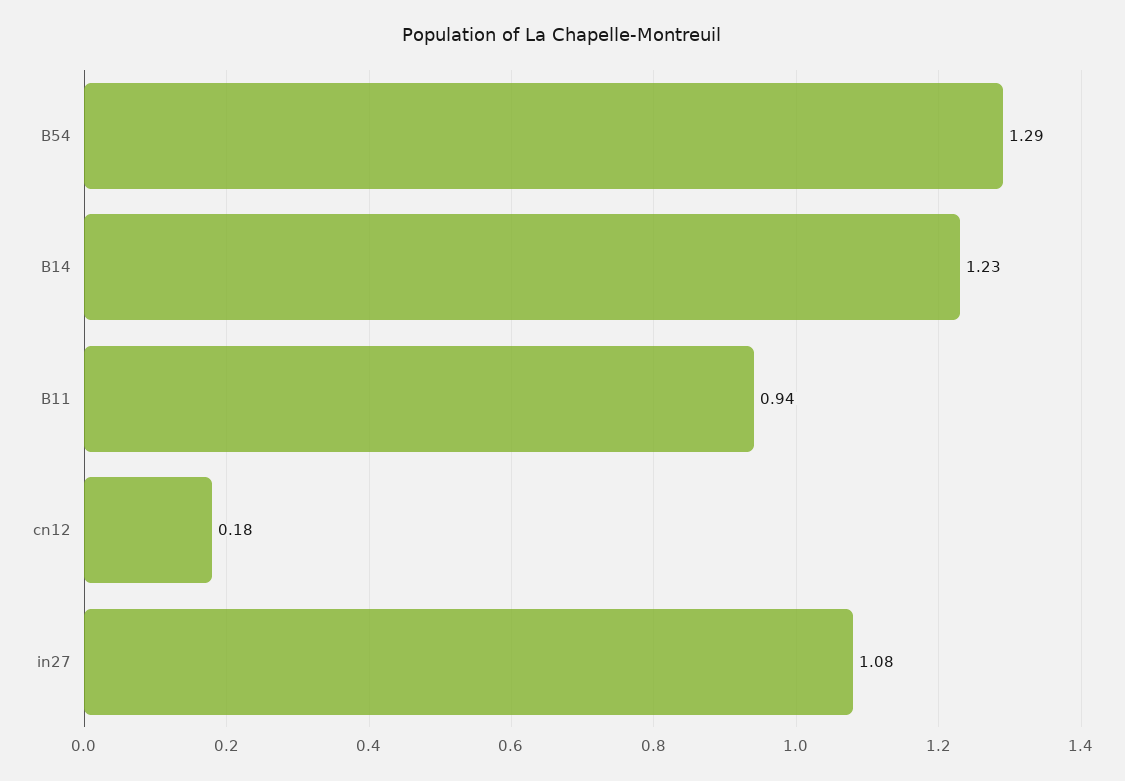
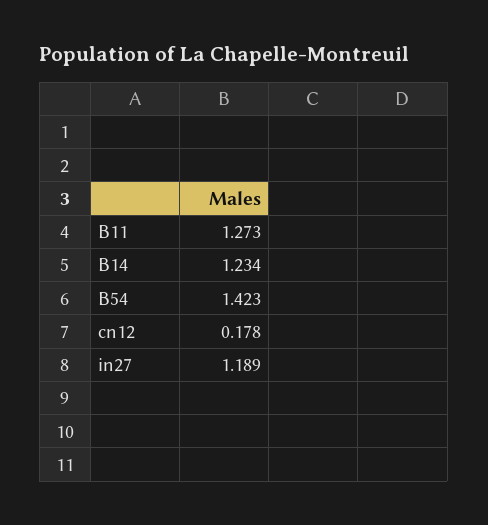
B54: 1.29 -> 1.423
B11: 0.94 -> 1.273
in27: 1.08 -> 1.189

